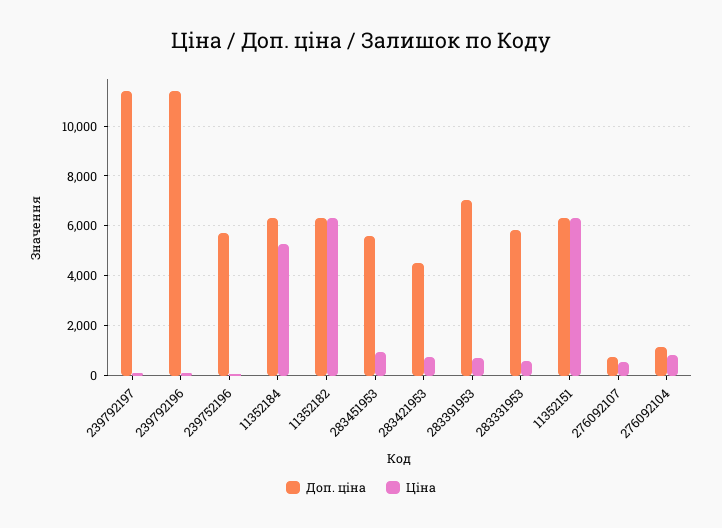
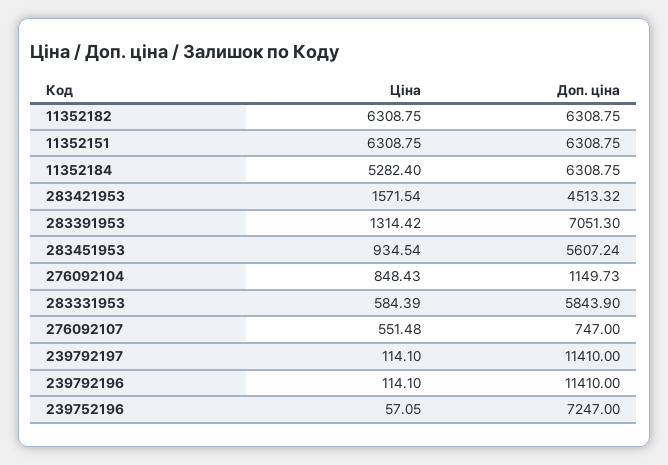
Доп. ціна, 239752196: 5750 -> 7247
Ціна, 283421953: 750 -> 1571.54
Ціна, 283391953: 750 -> 1314.42

